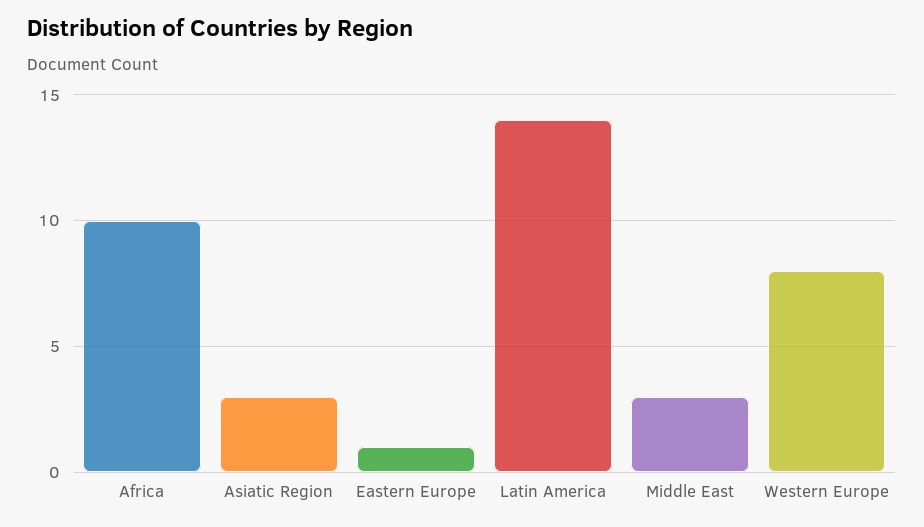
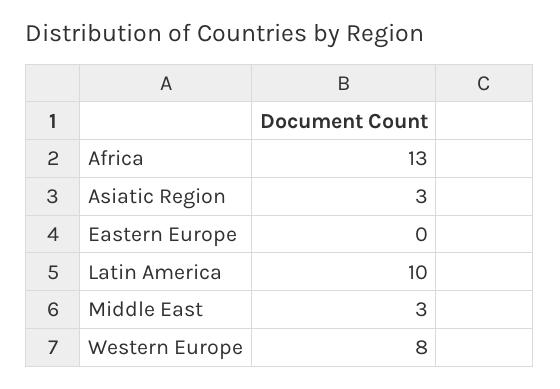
Africa: 10 -> 13
Eastern Europe: 1 -> 0
Latin America: 14 -> 10

